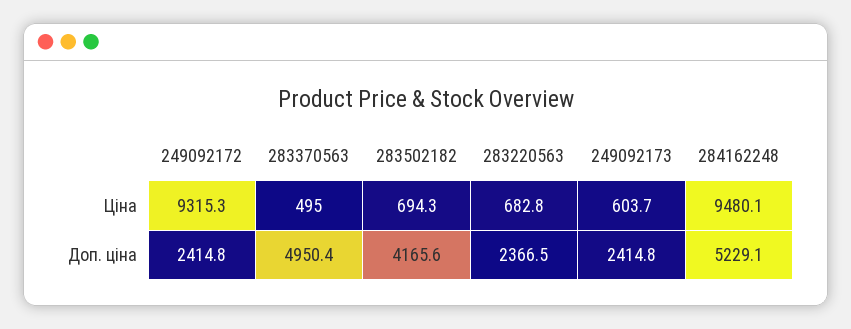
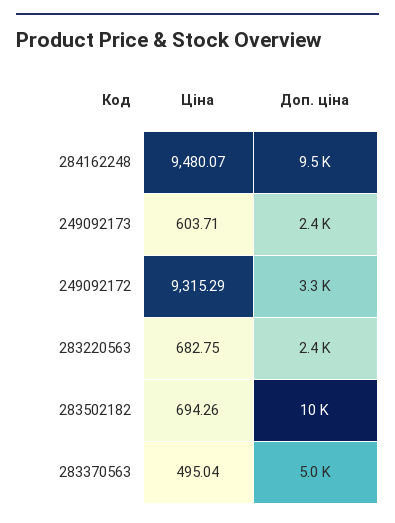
249092172, Доп. ціна: 2414.8 -> 3300
283502182, Доп. ціна: 4165.6 -> 10000
284162248, Доп. ціна: 5229.1 -> 9500

